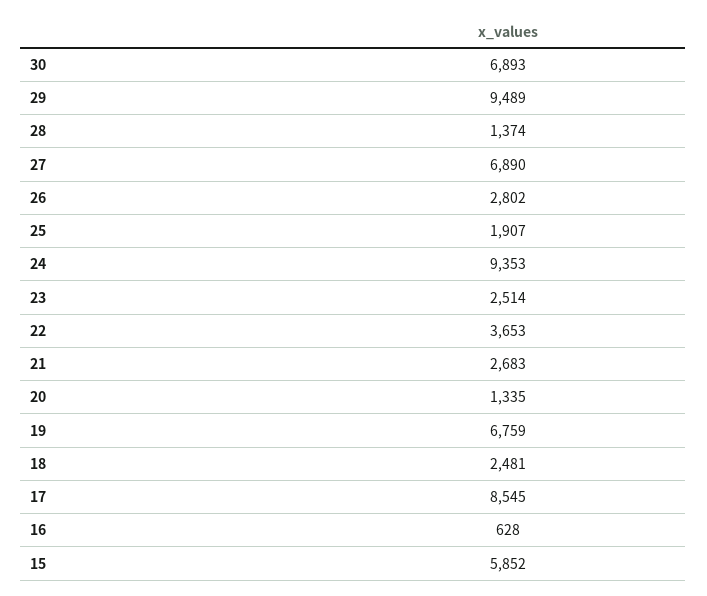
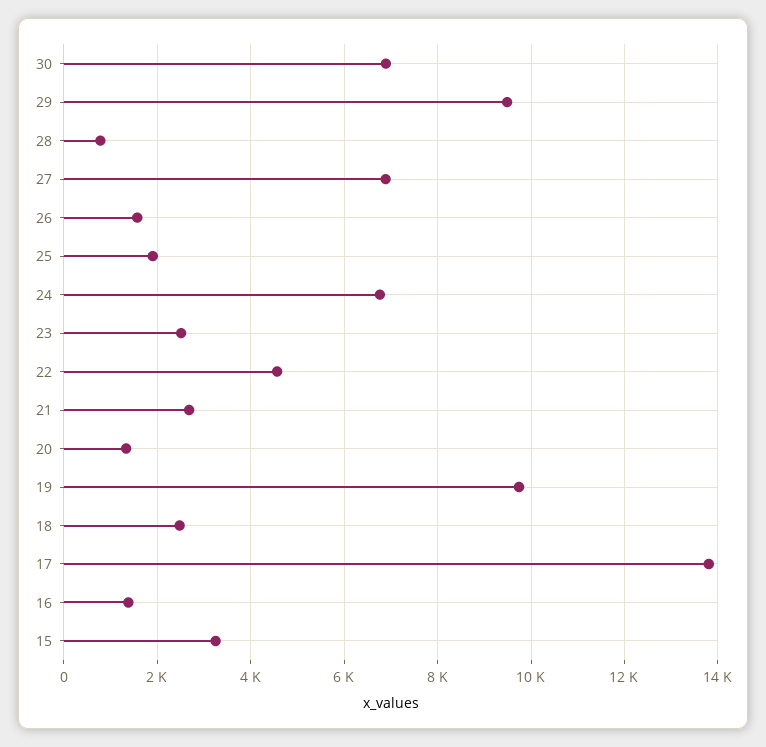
28: 1374 -> 800
26: 2802 -> 1600
24: 9353 -> 6800
22: 3653 -> 4600
19: 6759 -> 9800
17: 8545 -> 13800
16: 628 -> 1400
15: 5852 -> 3200

